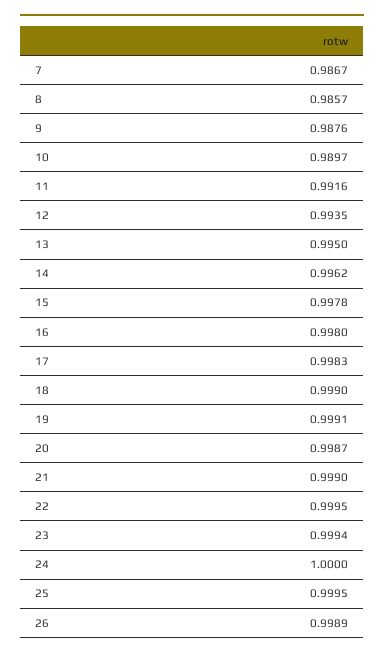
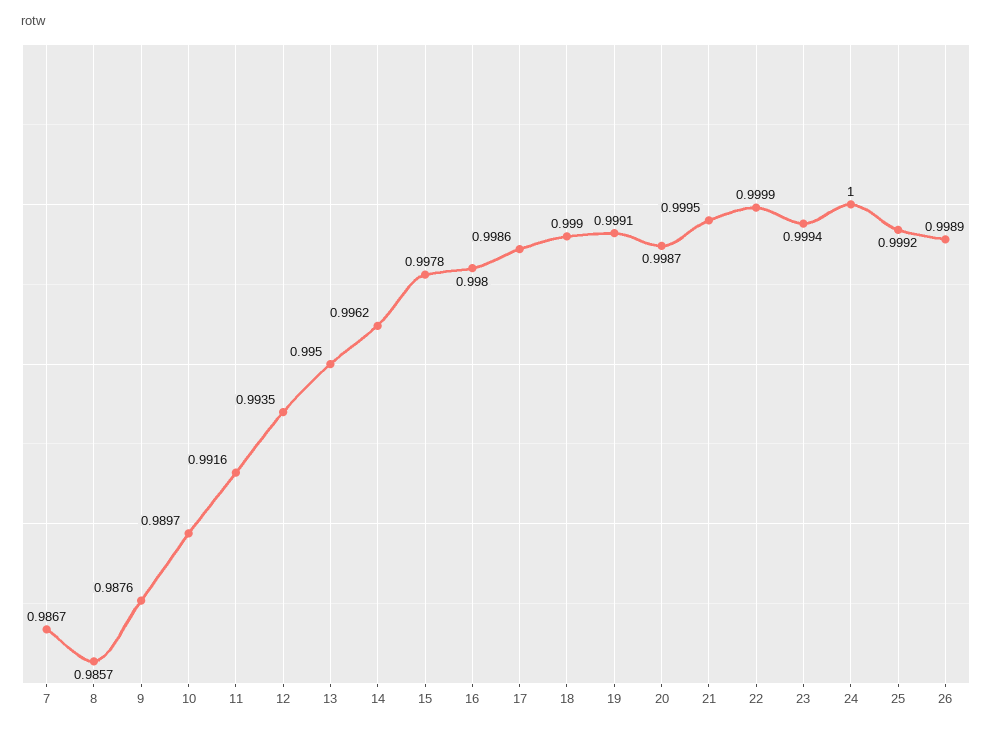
17: 0.9983 -> 0.9986
21: 0.999 -> 0.9995
22: 0.9995 -> 0.9999
25: 0.9995 -> 0.9992

